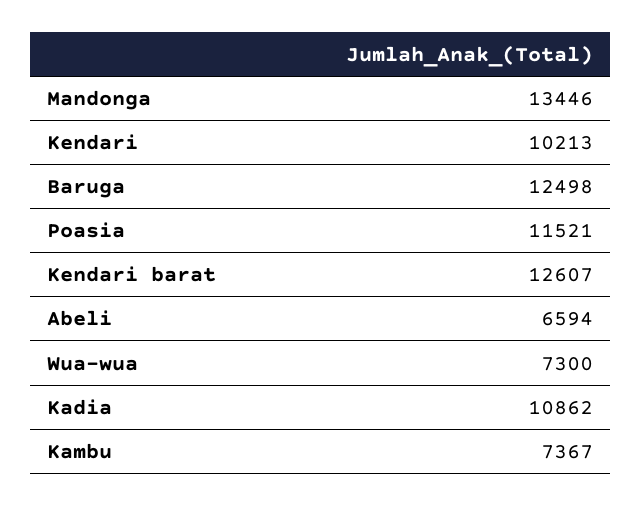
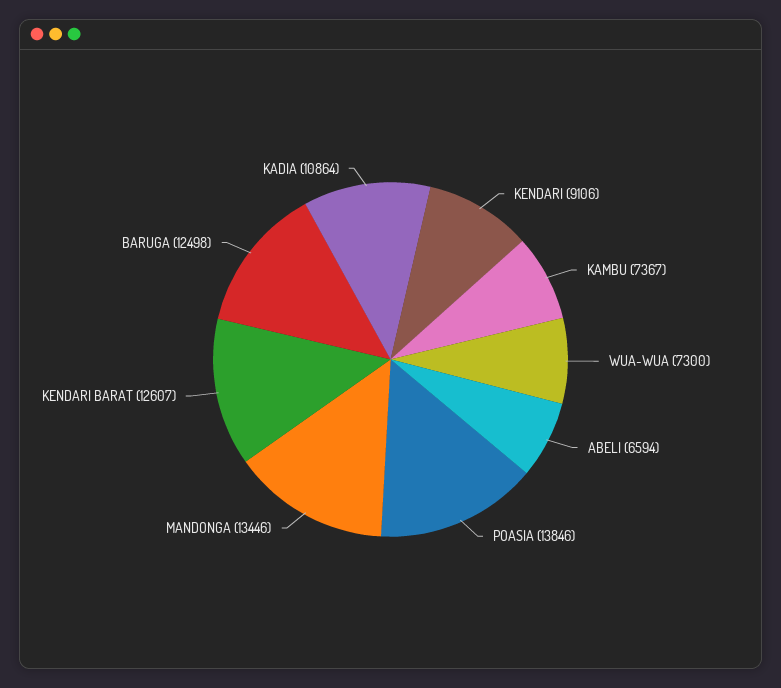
Kendari: 10213 -> 9106
Poasia: 11521 -> 13846
Kadia: 10862 -> 10864

